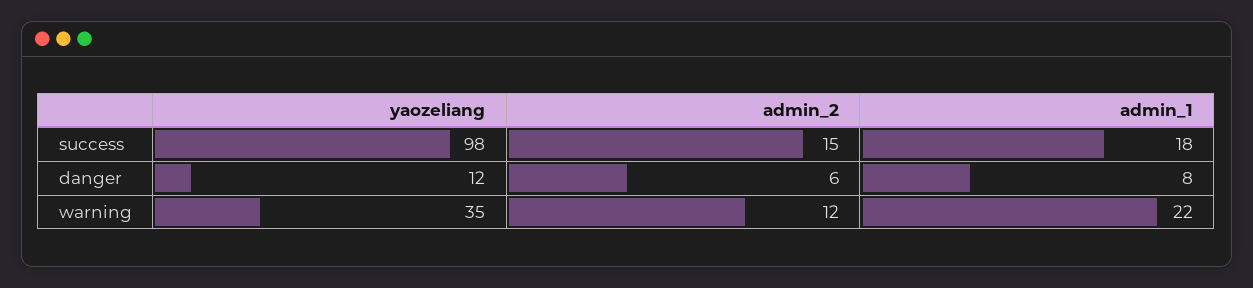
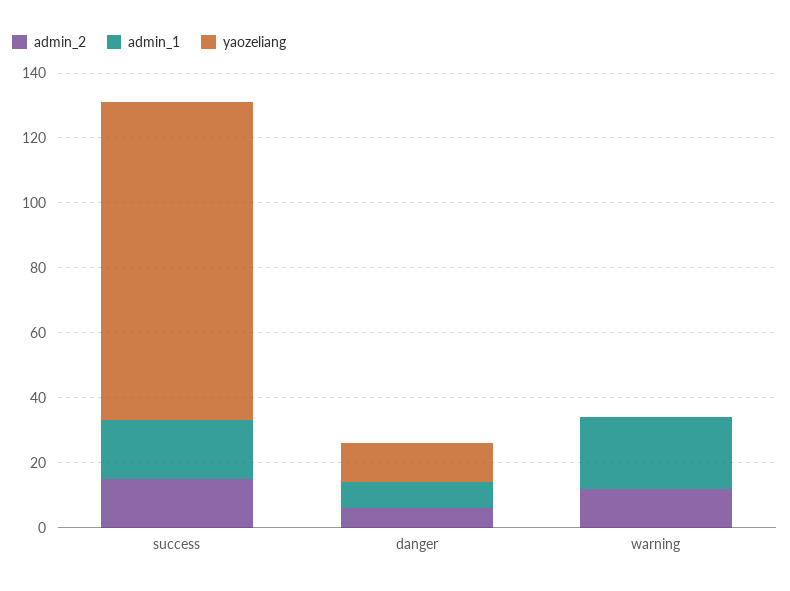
yaozeliang, warning: 35 -> 0

